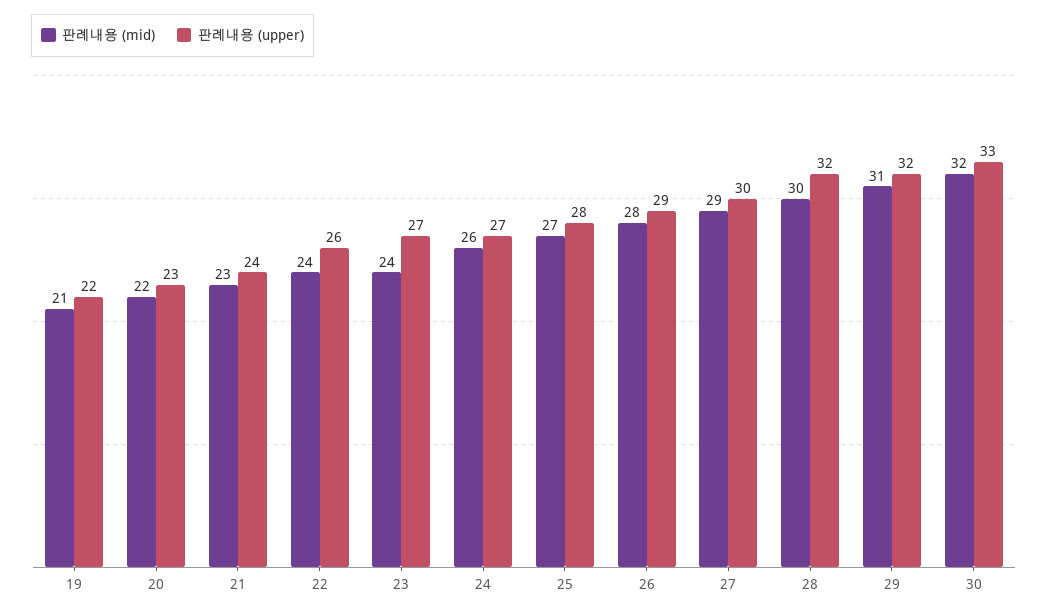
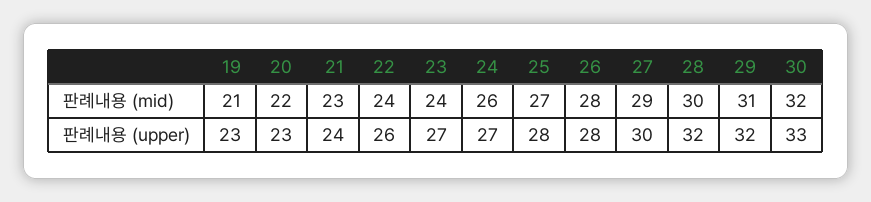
판례내용 (upper), 19: 22 -> 23
판례내용 (upper), 26: 29 -> 28

